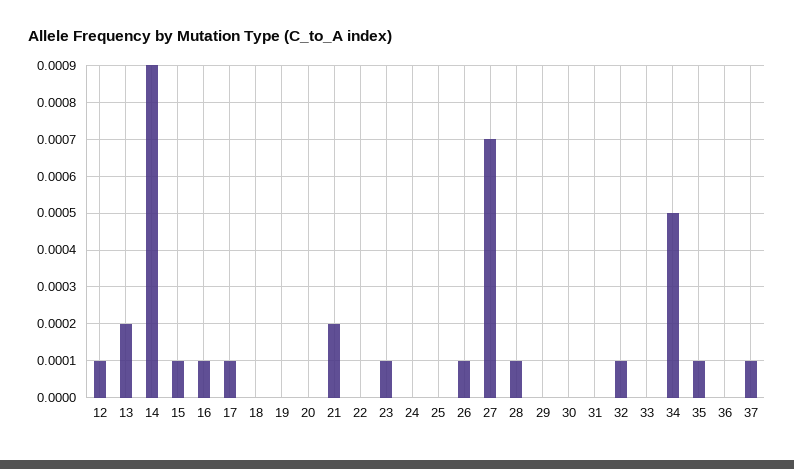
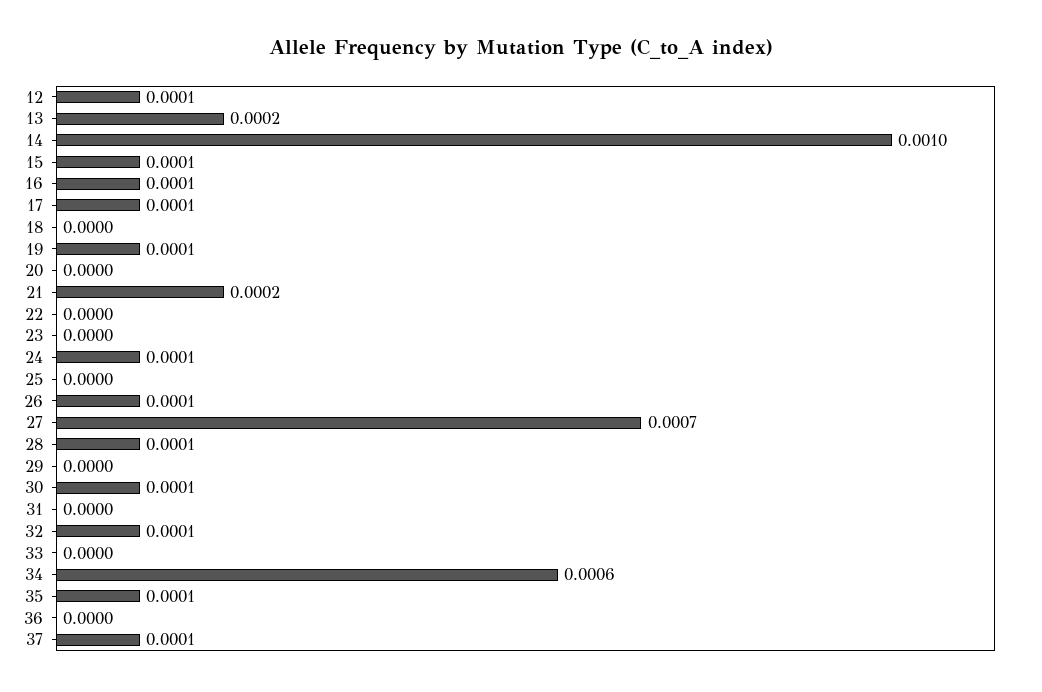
14: 0.0009 -> 0.001
19: 0 -> 0.0001
23: 0.0001 -> 0
24: 0 -> 0.0001
30: 0 -> 0.0001
34: 0.0005 -> 0.0006

